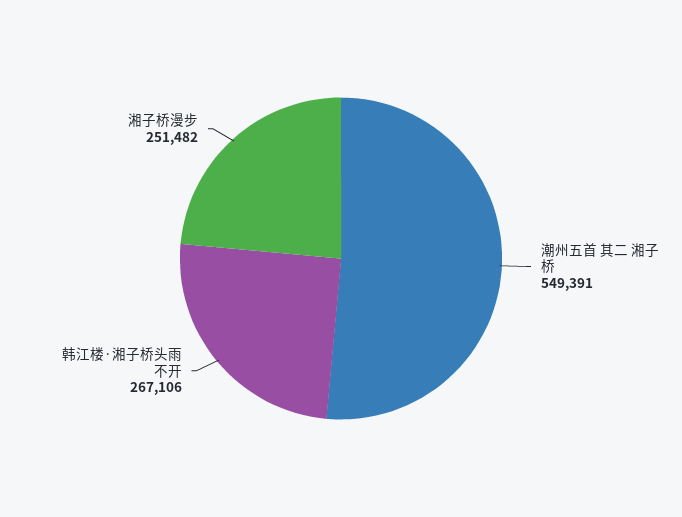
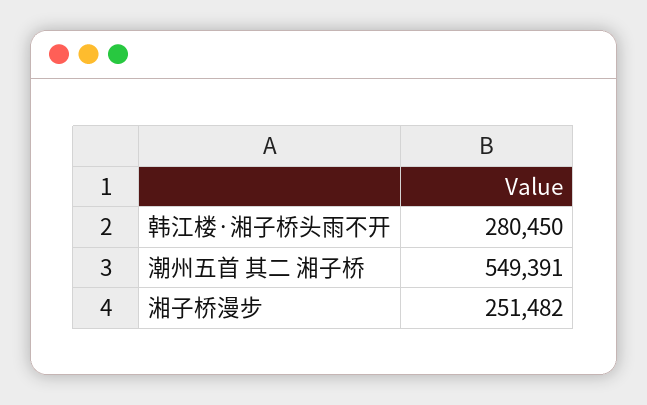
韩江楼·湘子桥头雨不开: 267106 -> 280450

